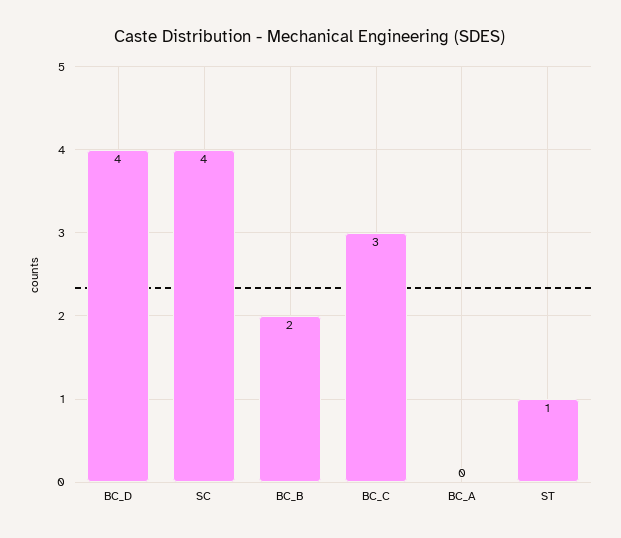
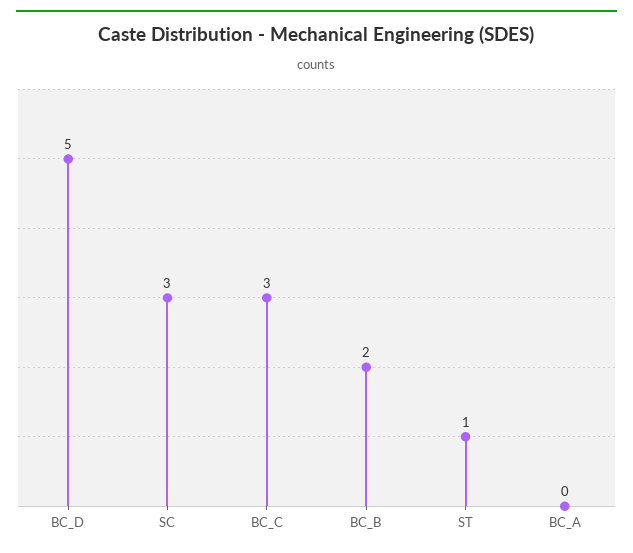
BC_D: 4 -> 5
SC: 4 -> 3

